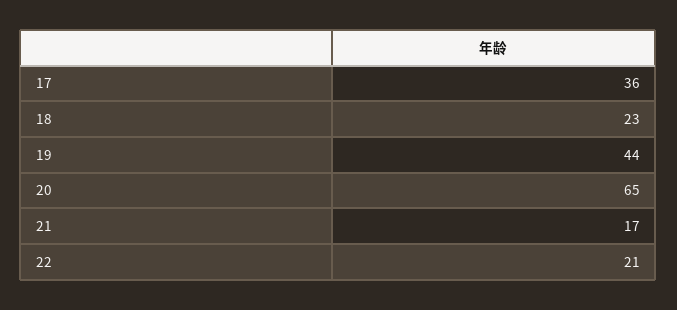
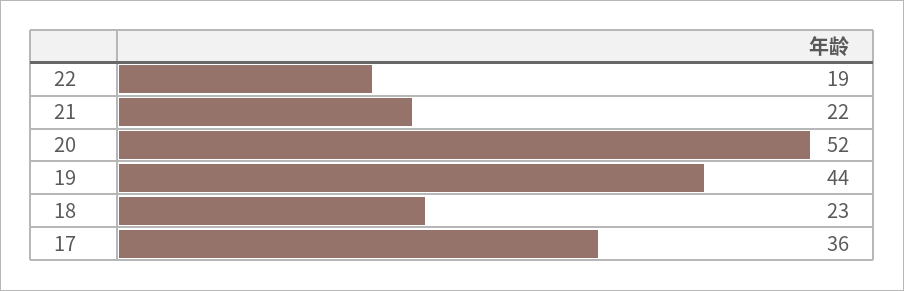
20: 65 -> 52
21: 17 -> 22
22: 21 -> 19

